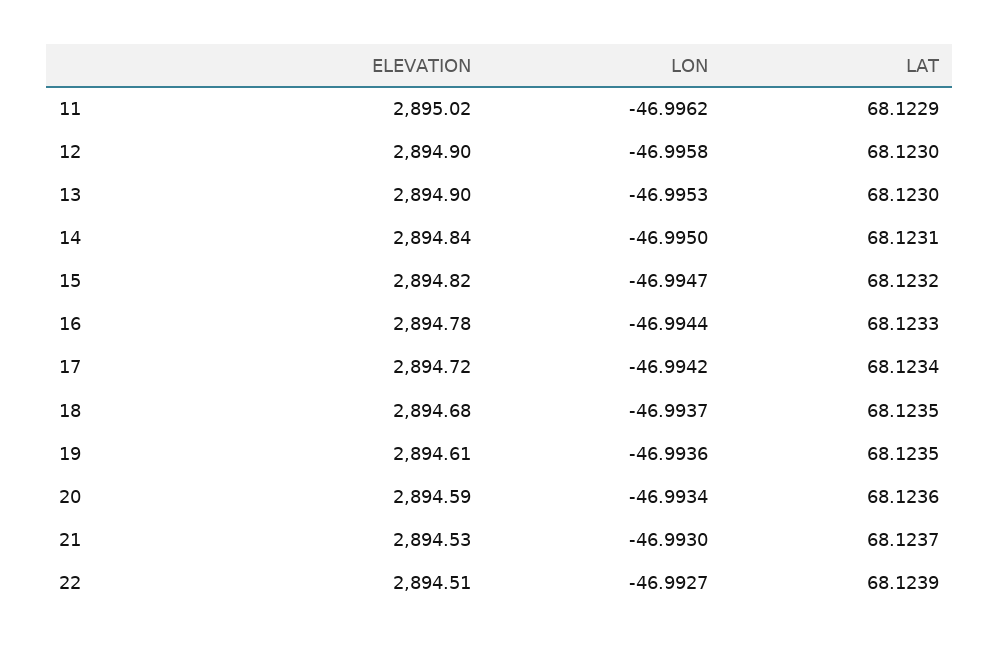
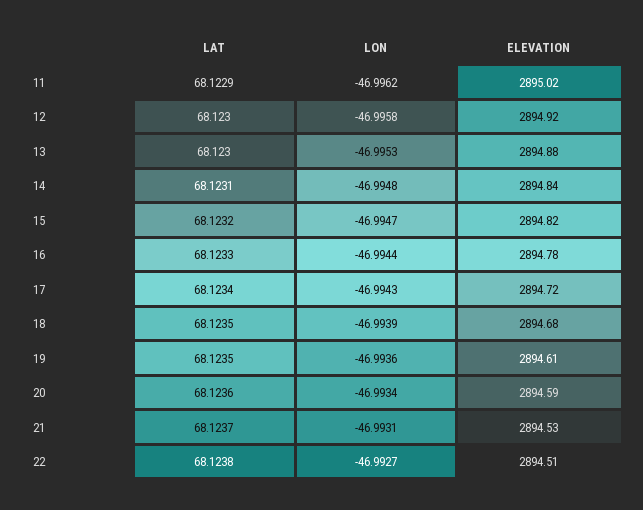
ELEVATION, 12: 2894.9 -> 2894.92
ELEVATION, 13: 2894.9 -> 2894.88
LON, 14: -46.995 -> -46.9948
LON, 17: -46.9942 -> -46.9943
LON, 18: -46.9937 -> -46.9939
LON, 21: -46.993 -> -46.9931
LAT, 22: 68.1239 -> 68.1238

